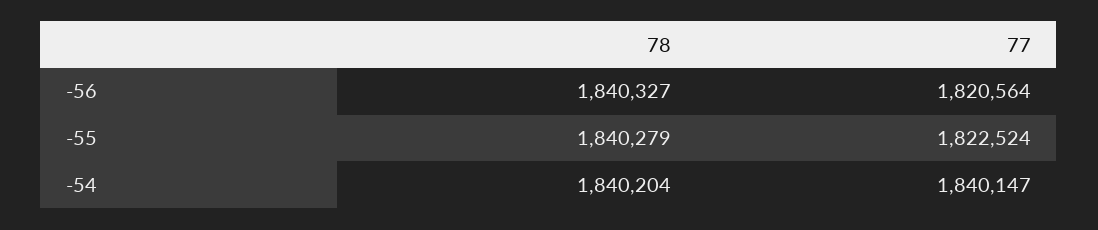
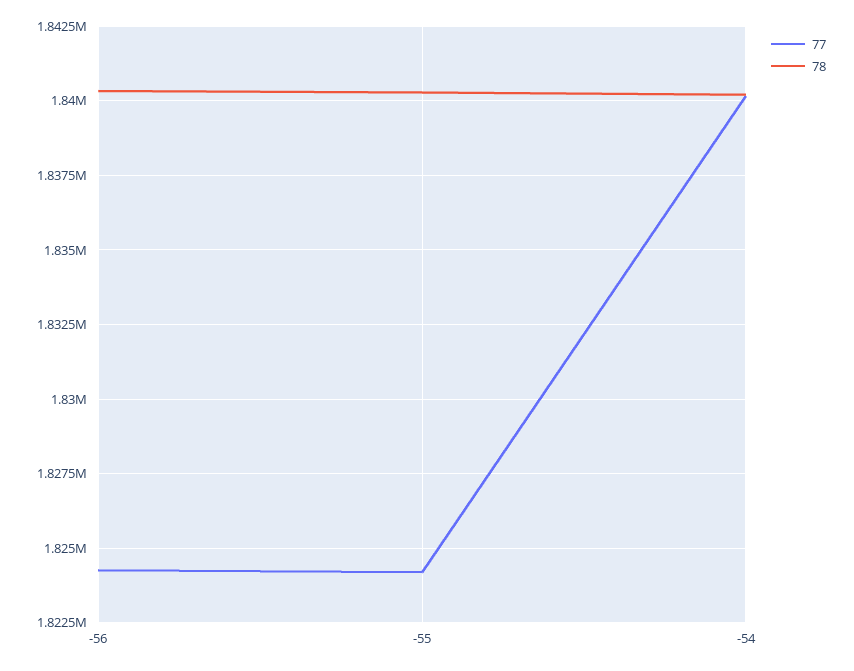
77, -56: 1820564 -> 1824250
77, -55: 1822524 -> 1824250

